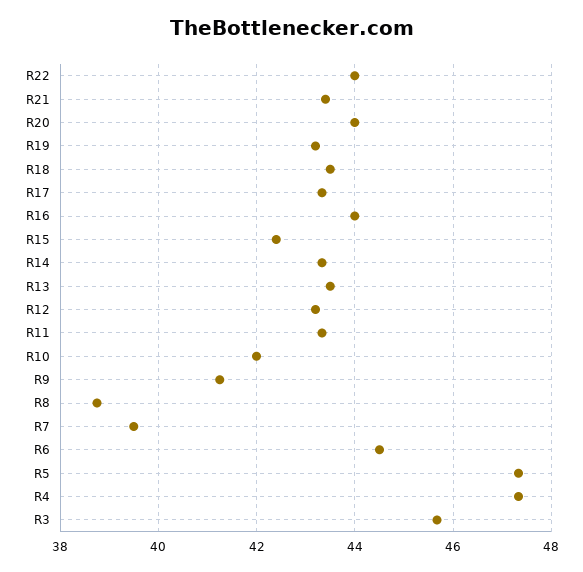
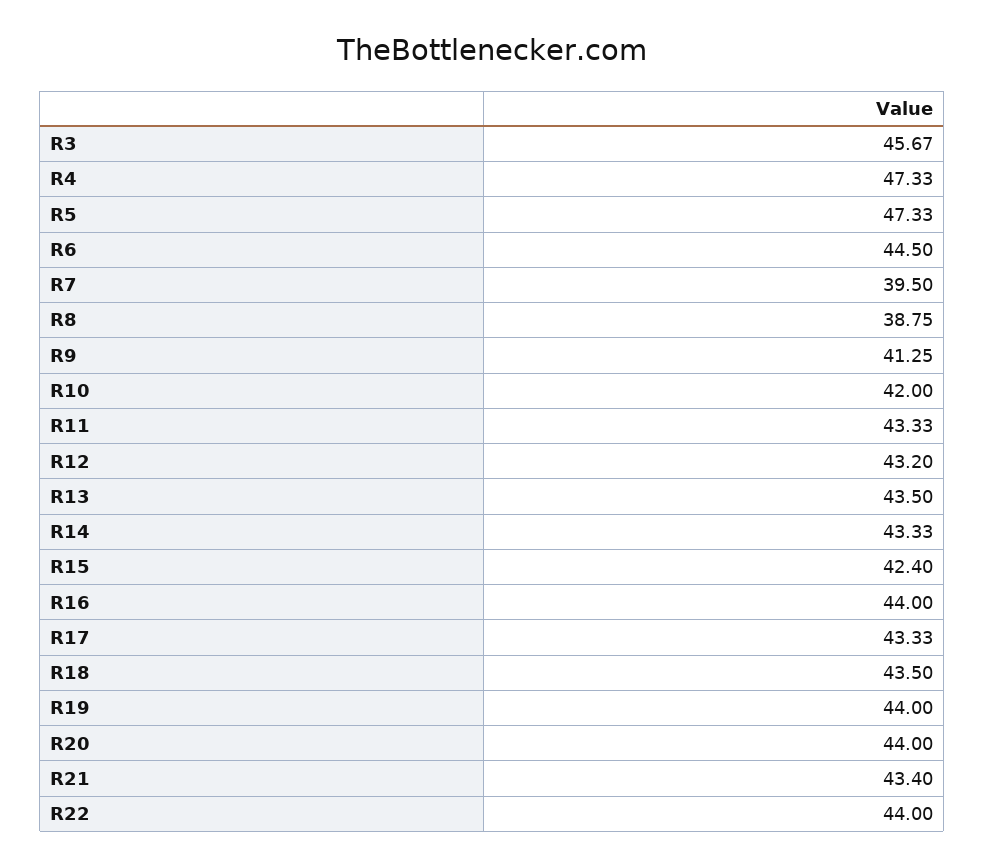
R19: 43.2 -> 44

